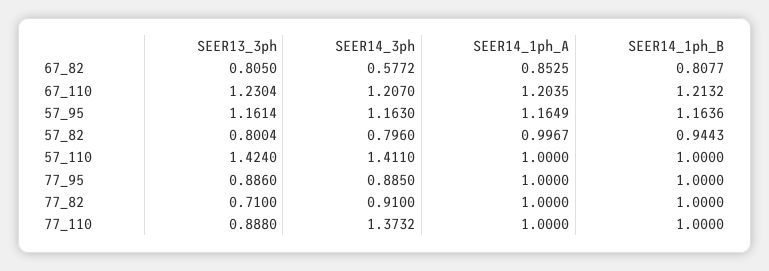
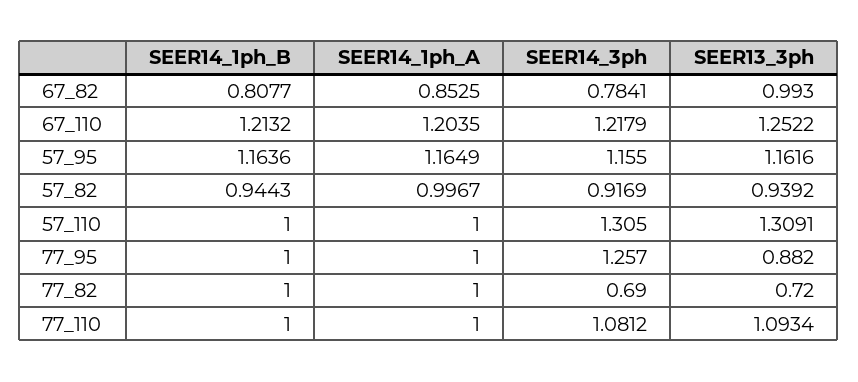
SEER13_3ph, 67_82: 0.805 -> 0.993
SEER14_3ph, 67_82: 0.5772 -> 0.7841
SEER13_3ph, 67_110: 1.2304 -> 1.2522
SEER14_3ph, 67_110: 1.207 -> 1.2179
SEER13_3ph, 57_95: 1.1614 -> 1.1616
SEER14_3ph, 57_95: 1.163 -> 1.155
SEER13_3ph, 57_82: 0.8004 -> 0.9392
SEER14_3ph, 57_82: 0.796 -> 0.9169
SEER13_3ph, 57_110: 1.424 -> 1.3091
SEER14_3ph, 57_110: 1.411 -> 1.305
SEER13_3ph, 77_95: 0.886 -> 0.882
SEER14_3ph, 77_95: 0.885 -> 1.257
SEER13_3ph, 77_82: 0.71 -> 0.72
SEER14_3ph, 77_82: 0.91 -> 0.69
SEER13_3ph, 77_110: 0.888 -> 1.0934
SEER14_3ph, 77_110: 1.3732 -> 1.0812

